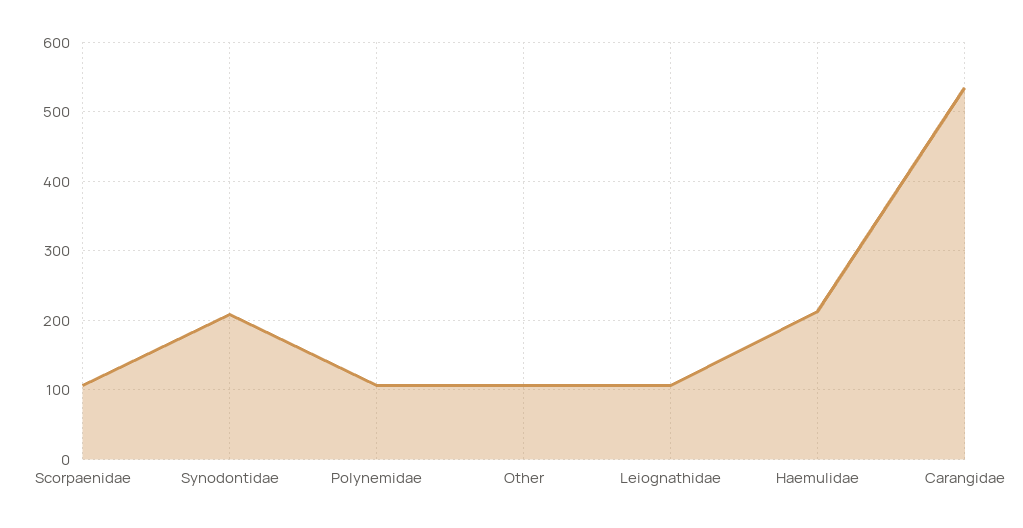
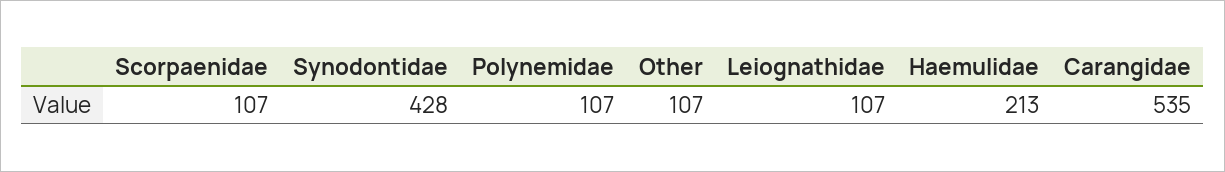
Synodontidae: 210 -> 428

